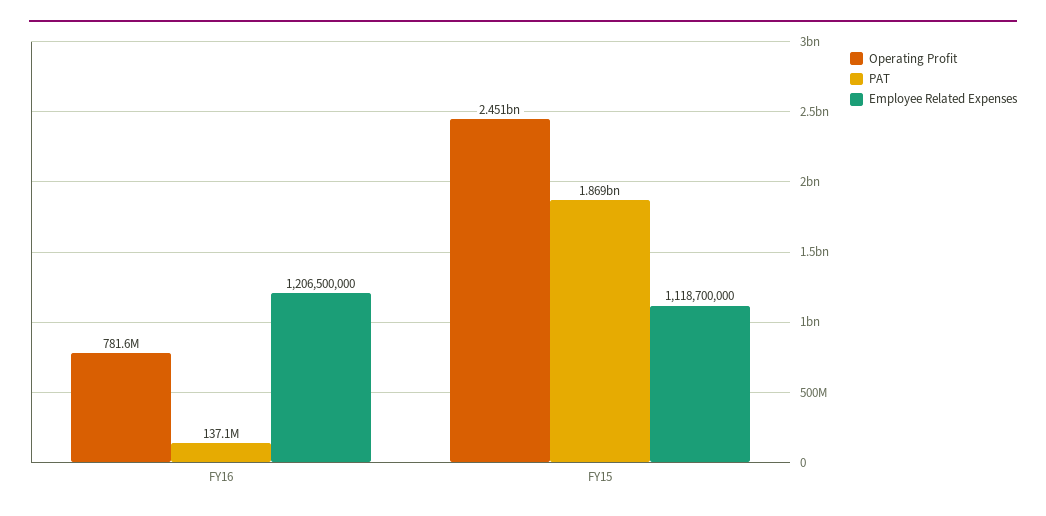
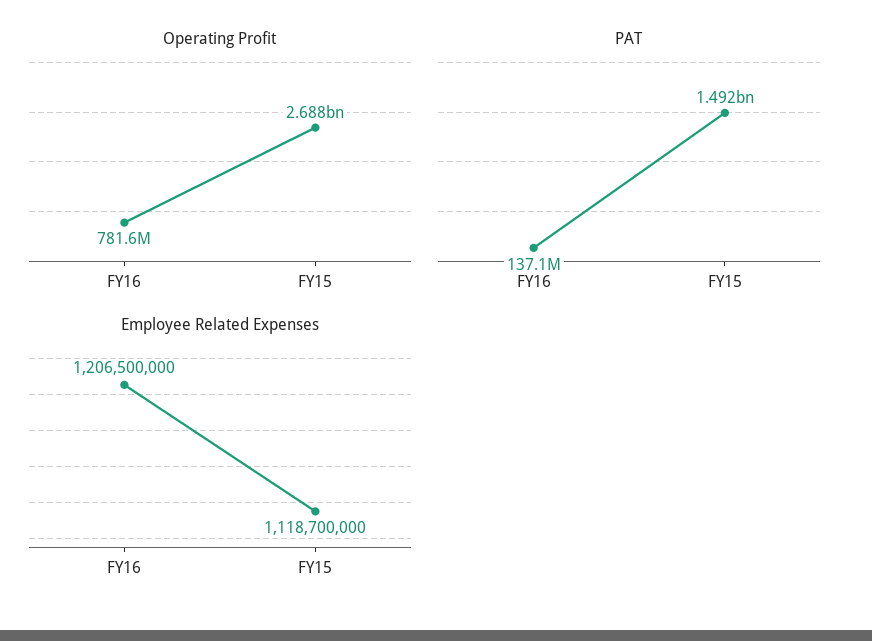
Operating Profit, FY15: 2451000000 -> 2688000000
PAT, FY15: 1869000000 -> 1492000000

